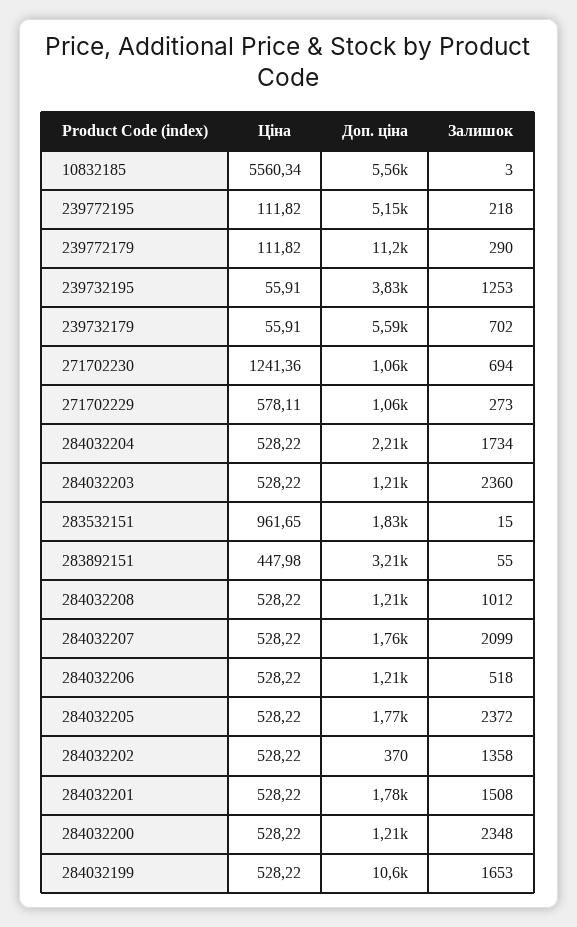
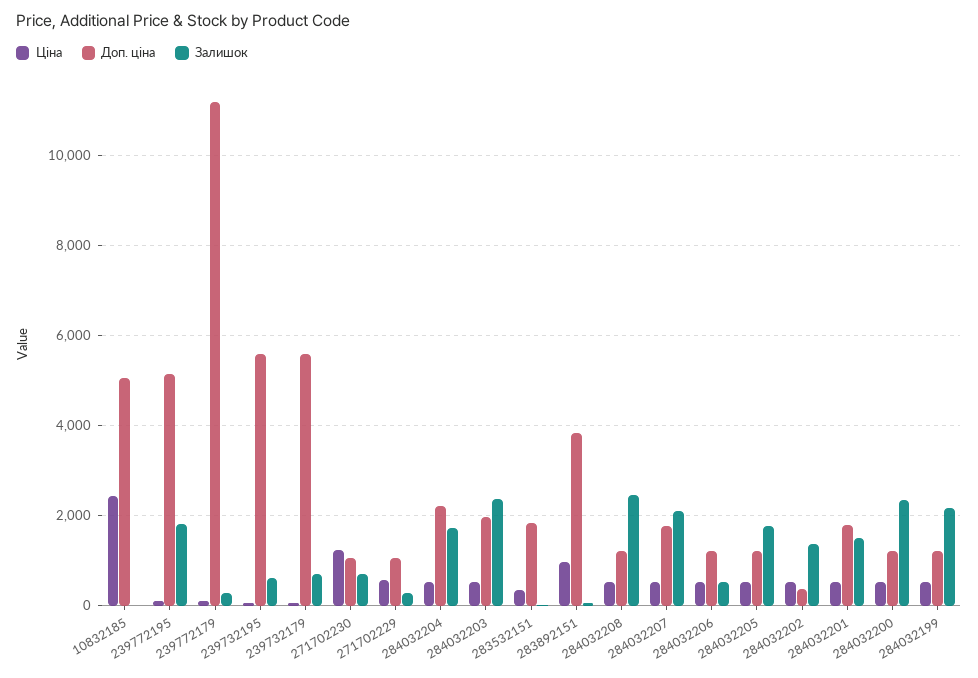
Ціна, 10832185: 5560.34 -> 2400
Доп. ціна, 10832185: 5560 -> 5000
Залишок, 239772195: 218 -> 1800
Доп. ціна, 239732195: 3830 -> 5600
Залишок, 239732195: 1253 -> 600
Доп. ціна, 284032203: 1210 -> 2000
Ціна, 283532151: 961.65 -> 400
Ціна, 283892151: 447.98 -> 1000
Доп. ціна, 283892151: 3210 -> 3800
Залишок, 284032208: 1012 -> 2400
Доп. ціна, 284032205: 1770 -> 1200
Залишок, 284032205: 2372 -> 1800
Доп. ціна, 284032199: 10600 -> 1200
Залишок, 284032199: 1653 -> 2200

